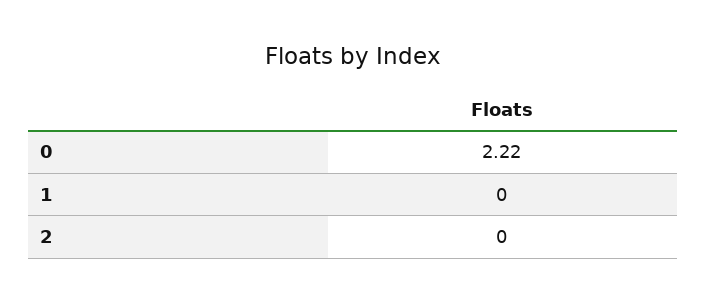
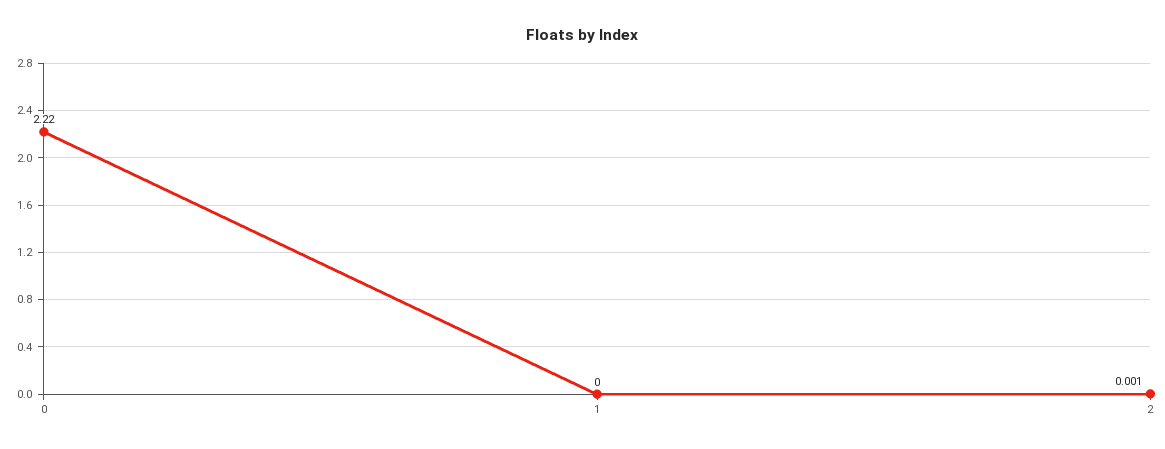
2: 0 -> 0.001

